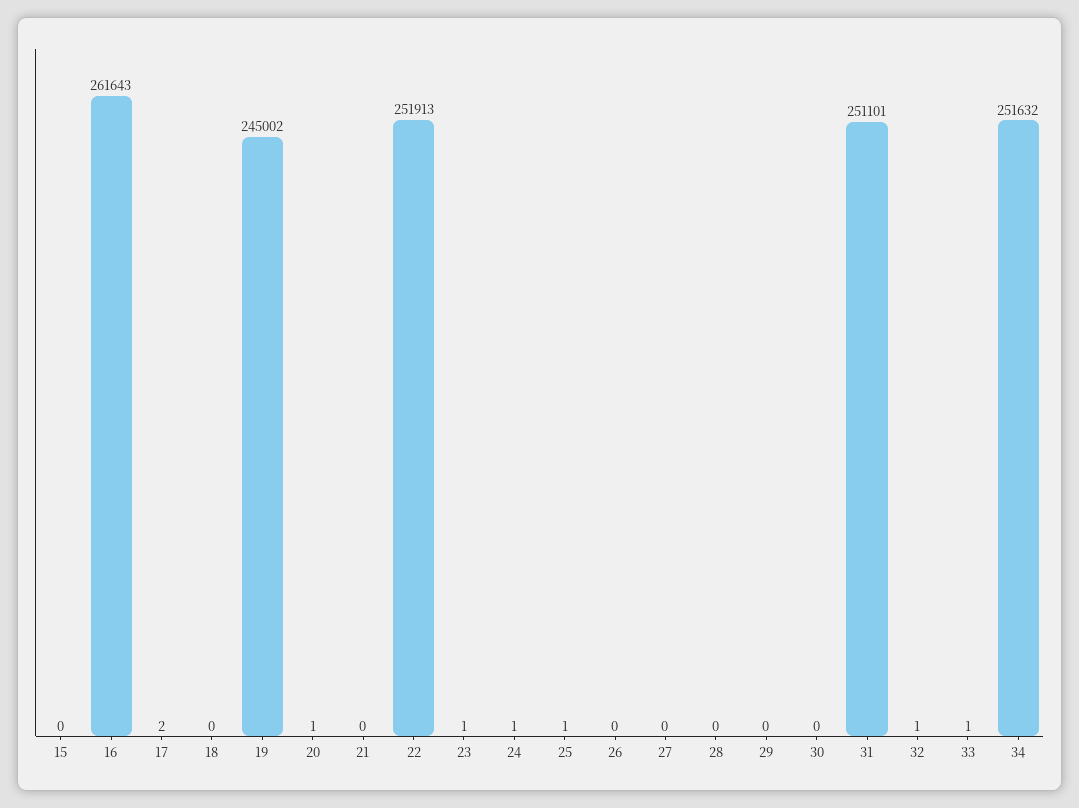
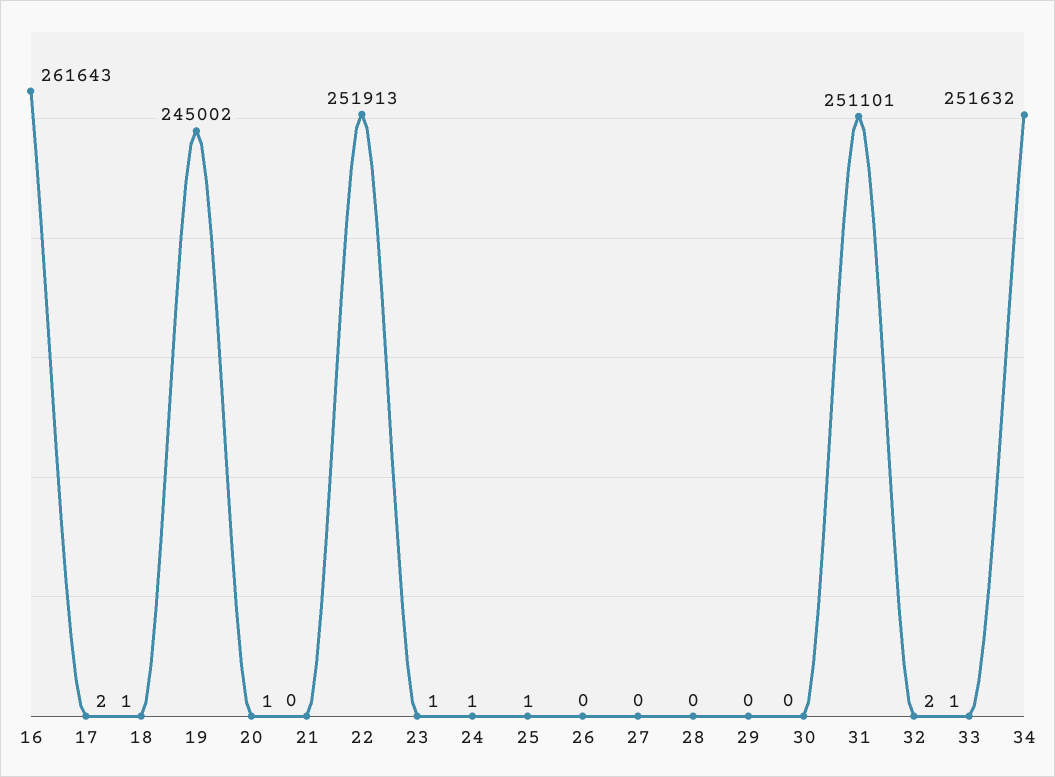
15: 0 -> none
18: 0 -> 1
32: 1 -> 2

